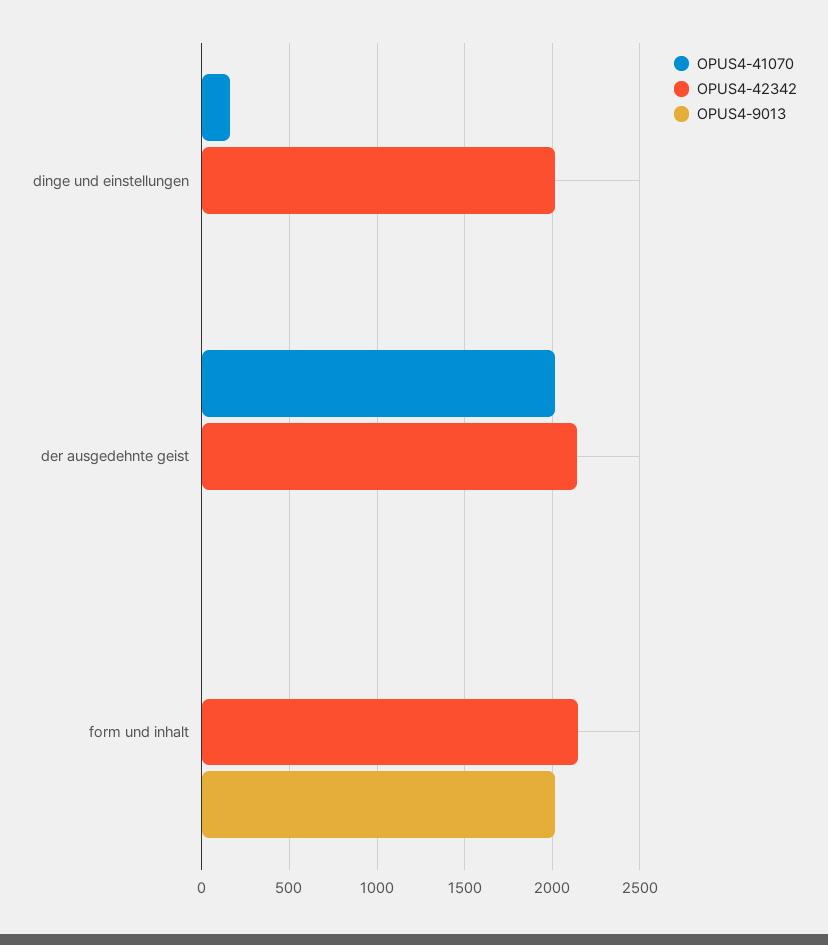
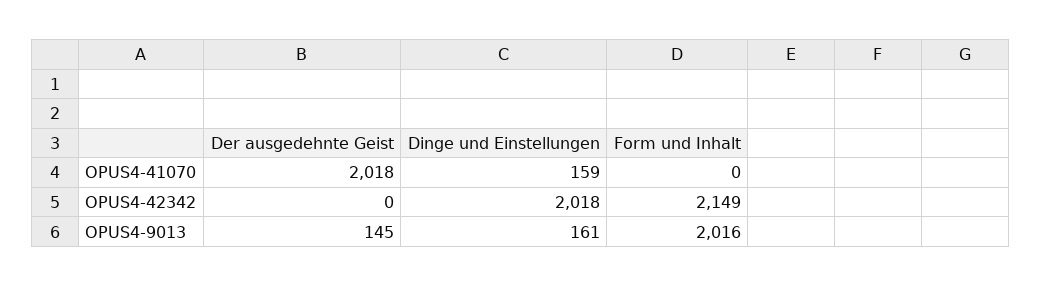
OPUS4-9013, dinge und einstellungen: 0 -> 161
OPUS4-42342, der ausgedehnte geist: 2150 -> 0
OPUS4-9013, der ausgedehnte geist: 0 -> 145

